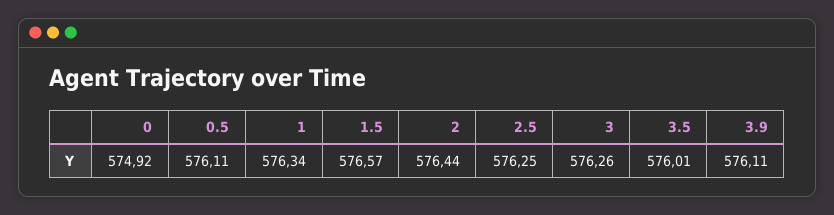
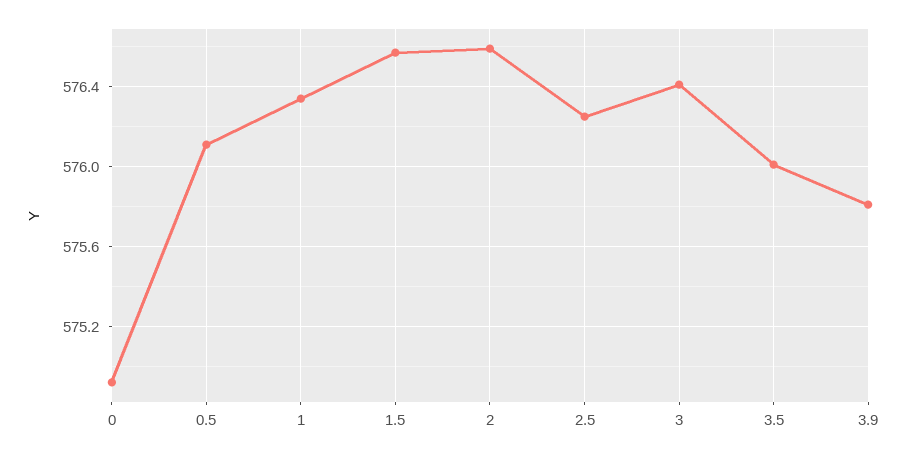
2: 576.44 -> 576.6
3: 576.26 -> 576.4
3.9: 576.11 -> 575.8

